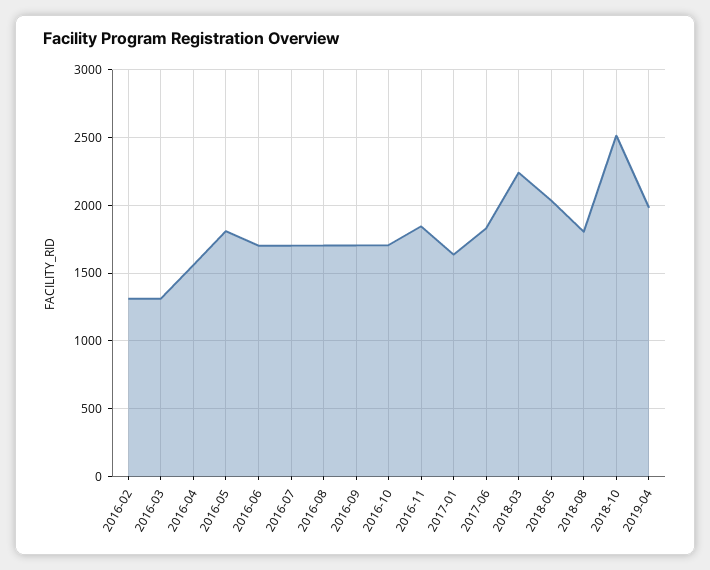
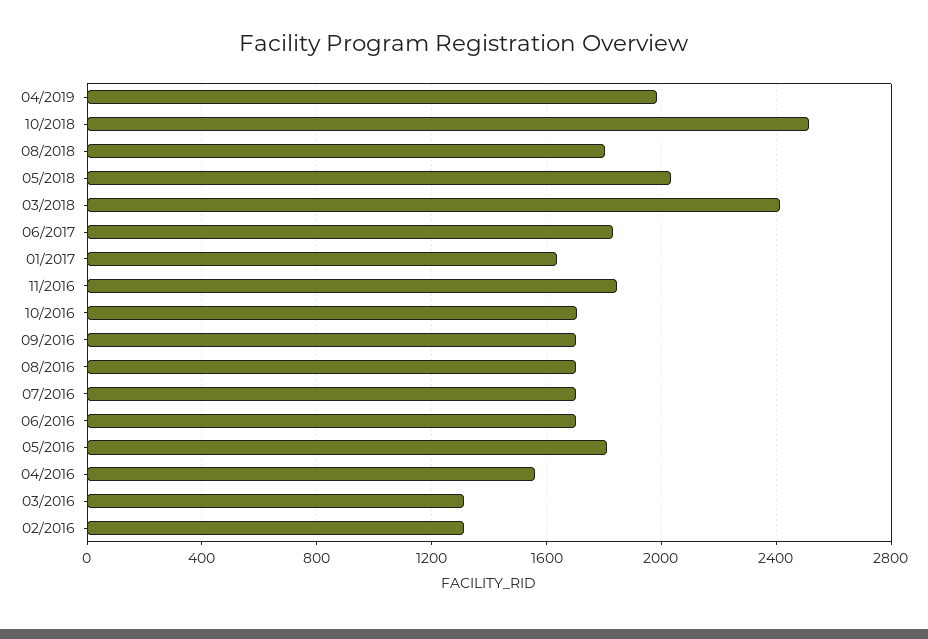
2018-03: 2250 -> 2400

